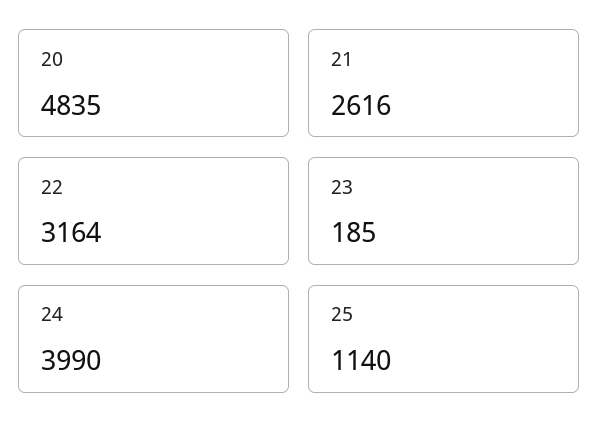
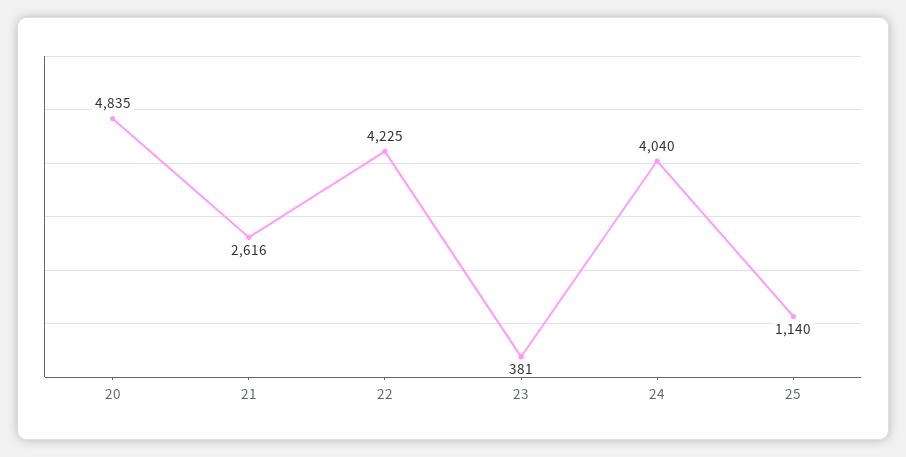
22: 3164 -> 4225
23: 185 -> 381
24: 3990 -> 4040

